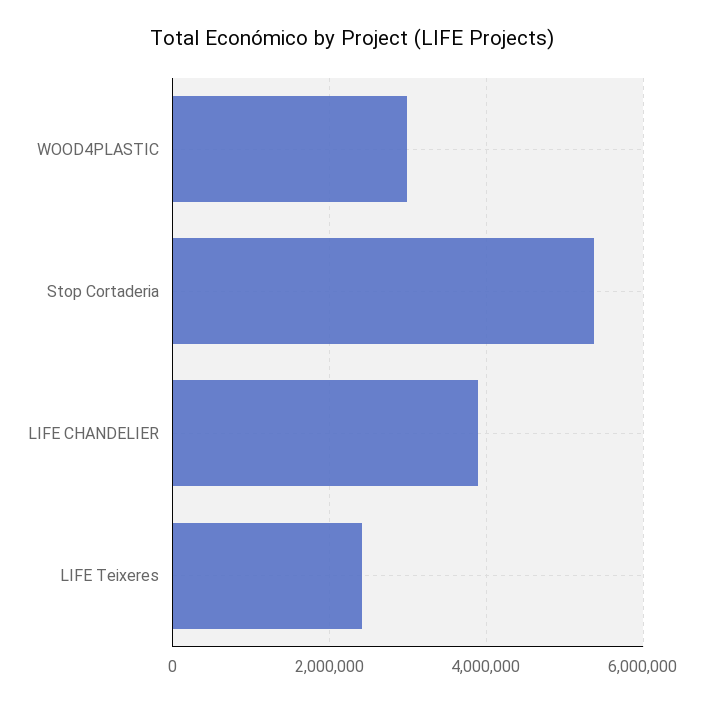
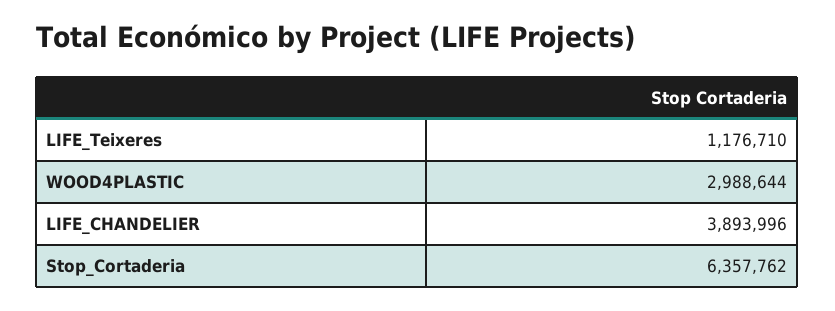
Stop Cortaderia: 5400000 -> 6357762
LIFE Teixeres: 2400000 -> 1176710

